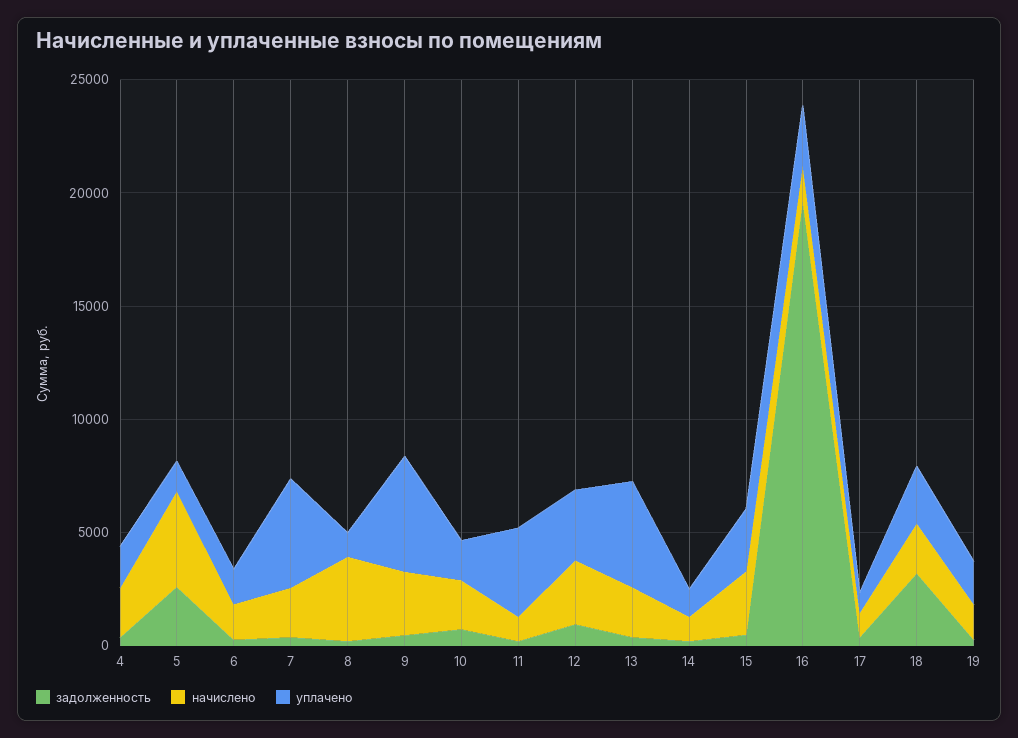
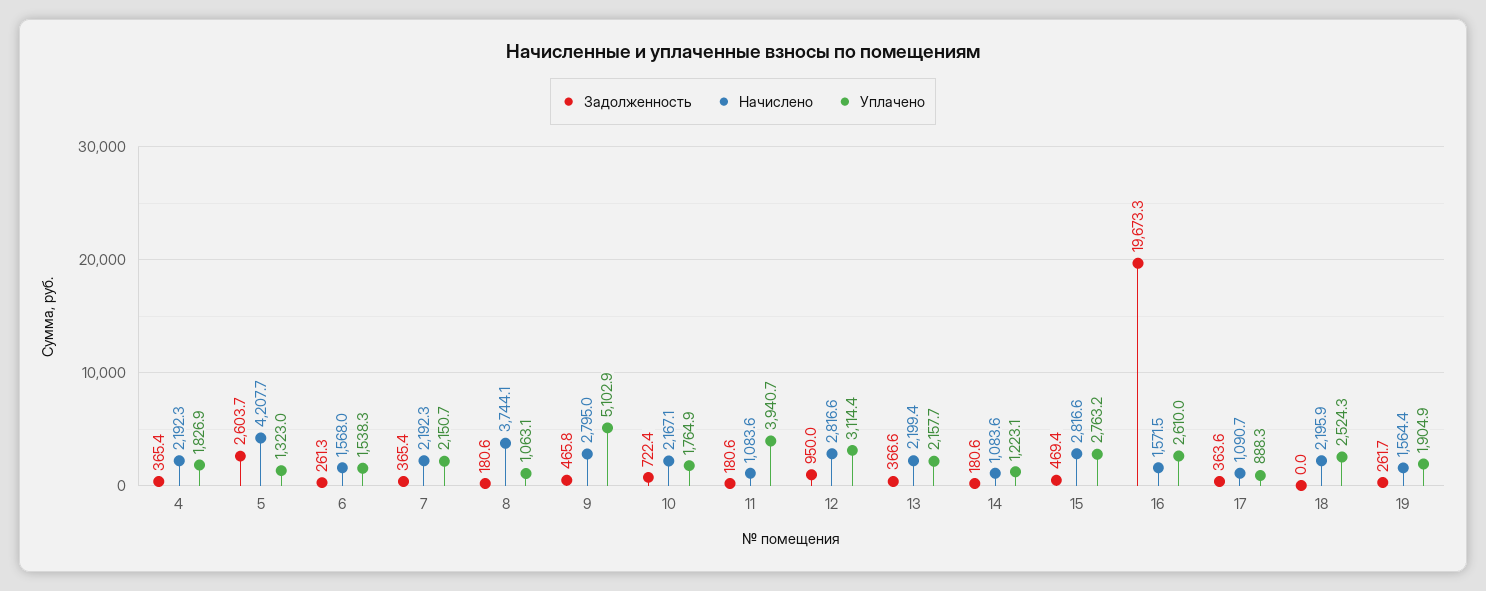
уплачено, 7: 5000 -> 2150.7
уплачено, 13: 5000 -> 2157.7
задолженность, 18: 3000 -> 0

